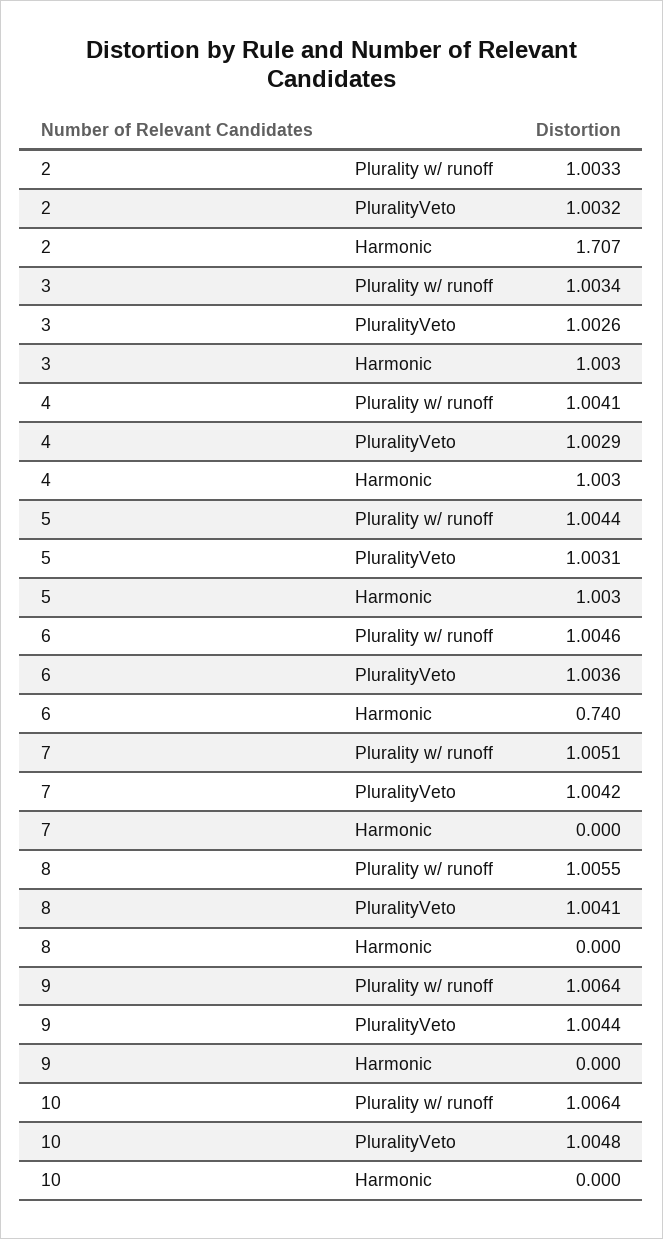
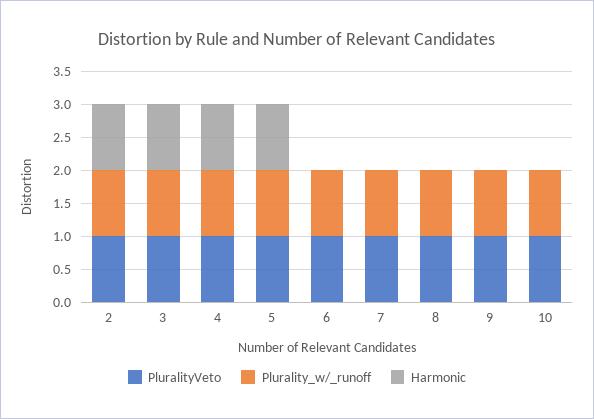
Harmonic, 2: 1.707 -> 1
Harmonic, 6: 0.74 -> 0

